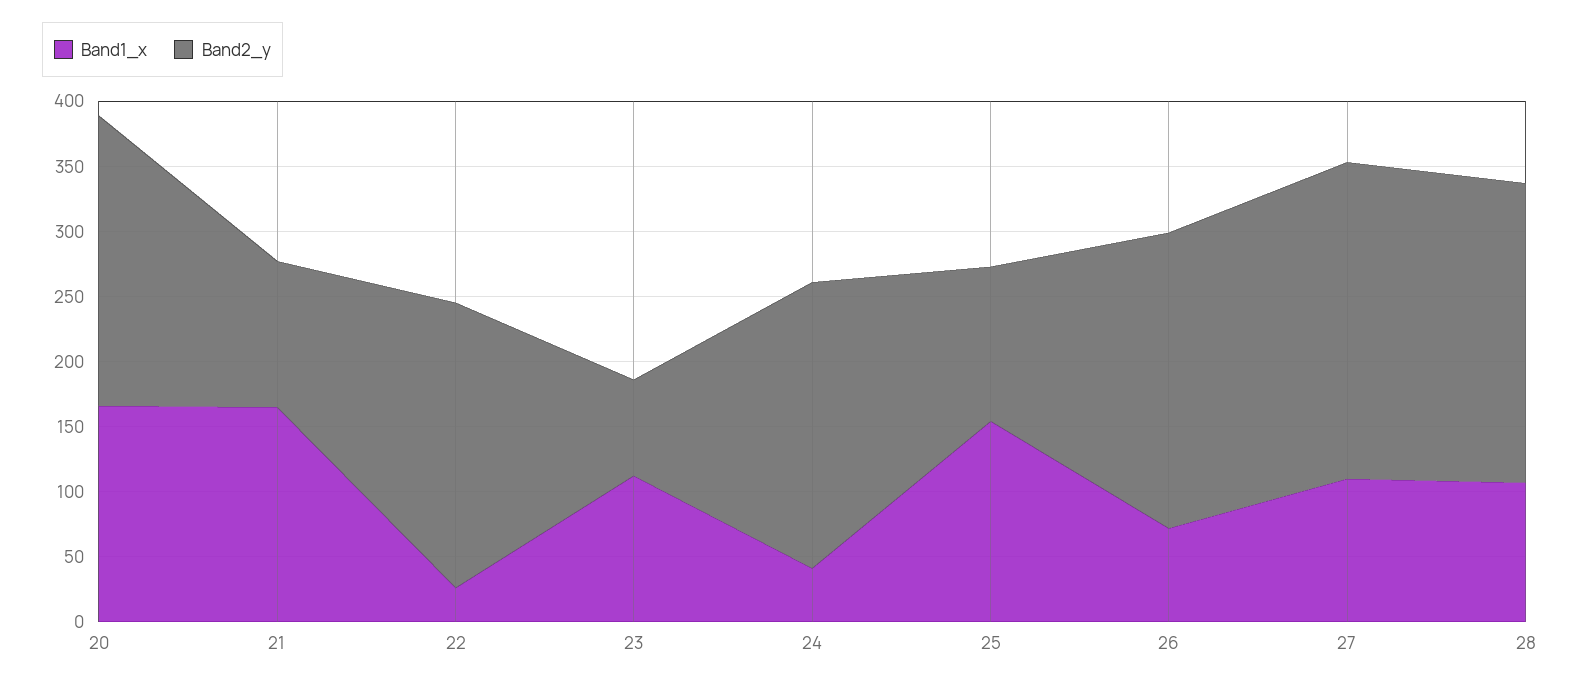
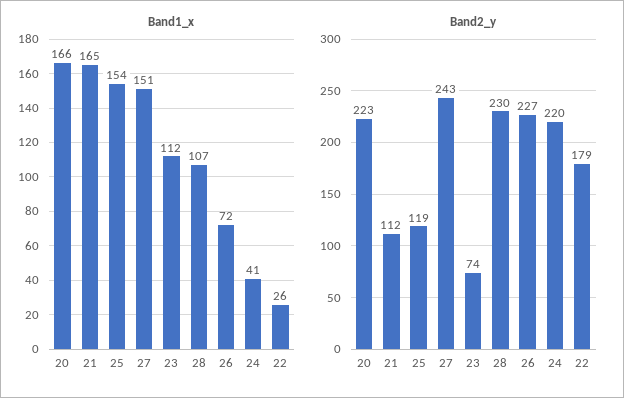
Band2_y, 22: 220 -> 179
Band1_x, 27: 110 -> 151

